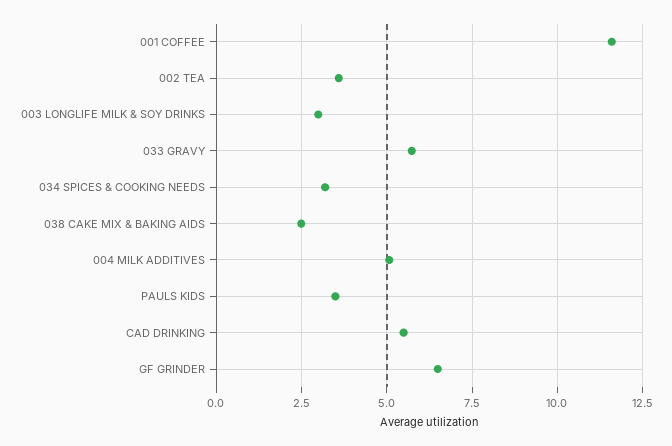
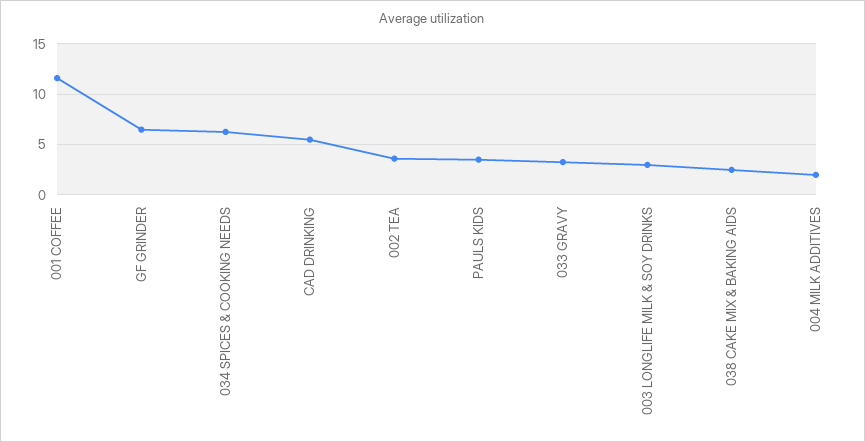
033 GRAVY: 5.75 -> 3
034 SPICES & COOKING NEEDS: 3.25 -> 6
004 MILK ADDITIVES: 5 -> 2

